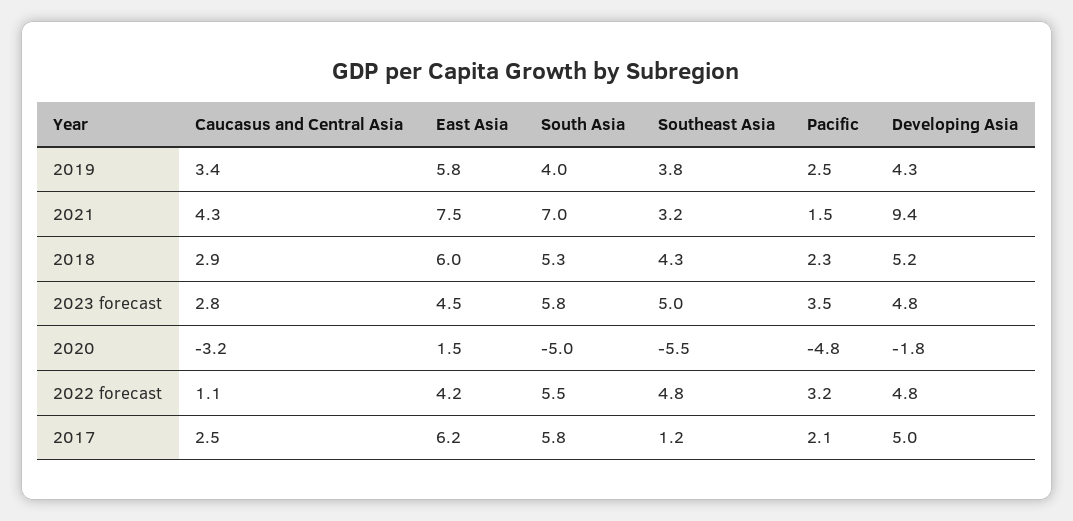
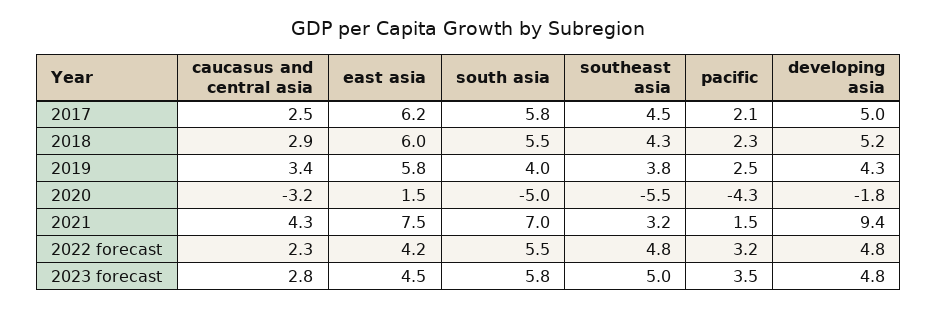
South Asia, 2018: 5.3 -> 5.5
Pacific, 2020: -4.8 -> -4.3
Caucasus and Central Asia, 2022 forecast: 1.1 -> 2.3
Southeast Asia, 2017: 1.2 -> 4.5

